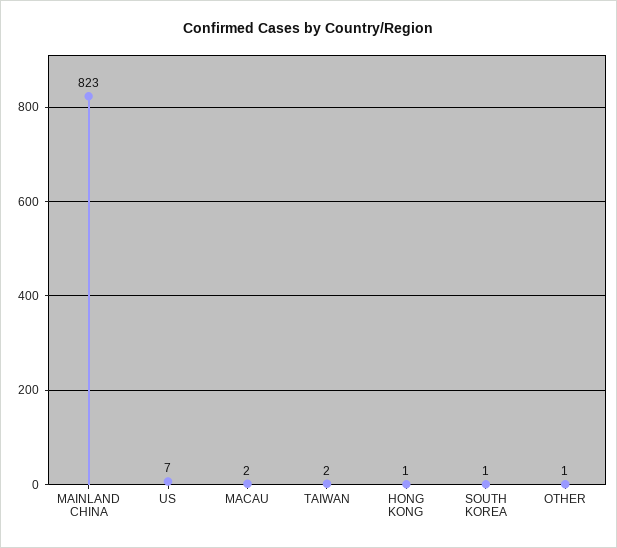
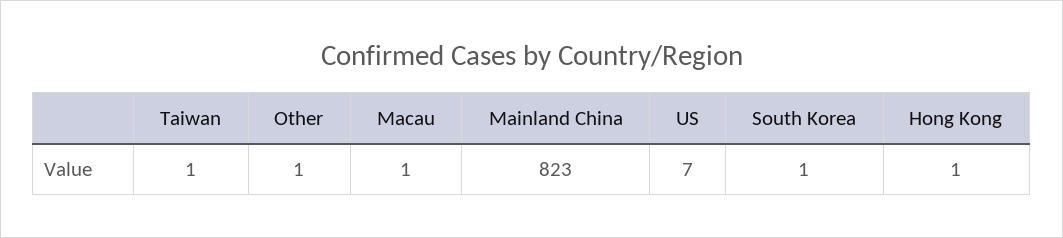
MACAU: 2 -> 1
TAIWAN: 2 -> 1

